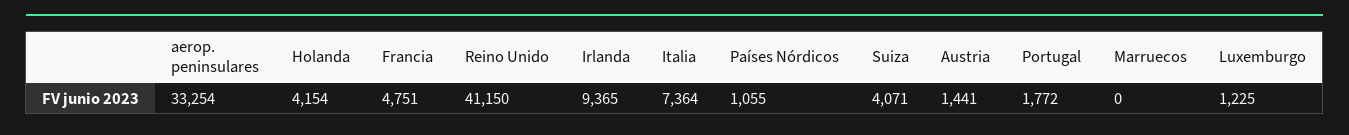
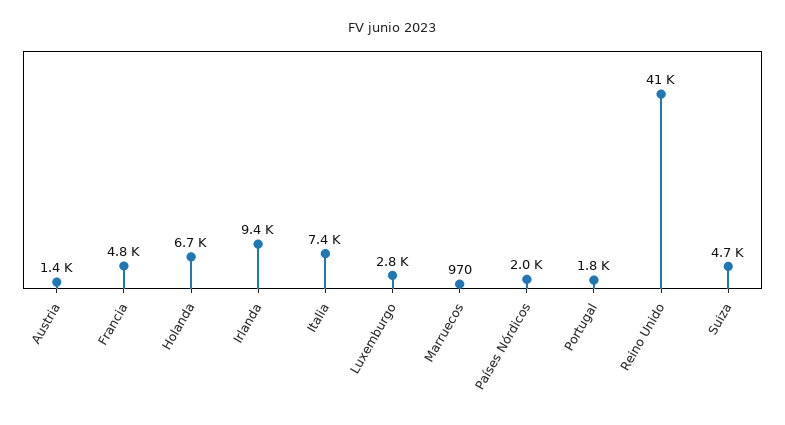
aerop. peninsulares: 33254 -> none
Holanda: 4154 -> 6700
Países Nórdicos: 1055 -> 2000
Suiza: 4071 -> 4700
Marruecos: 0 -> 970
Luxemburgo: 1225 -> 2800

